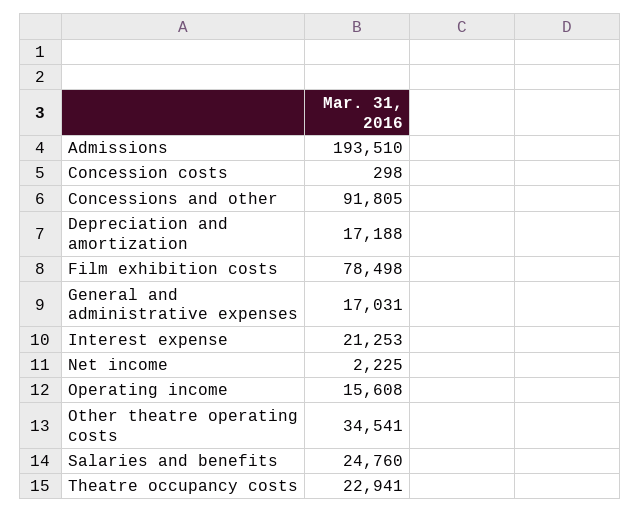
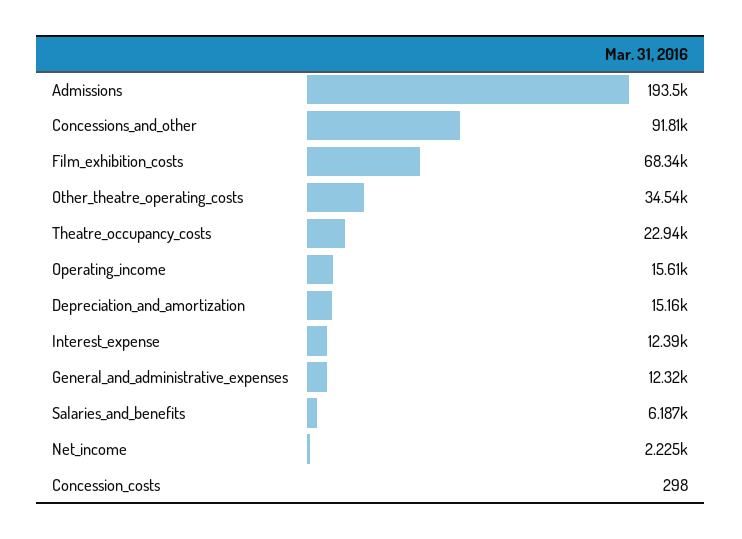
Depreciation and amortization: 17188 -> 15160
Film exhibition costs: 78498 -> 68340
General and administrative expenses: 17031 -> 12320
Interest expense: 21253 -> 12390
Salaries and benefits: 24760 -> 6187

